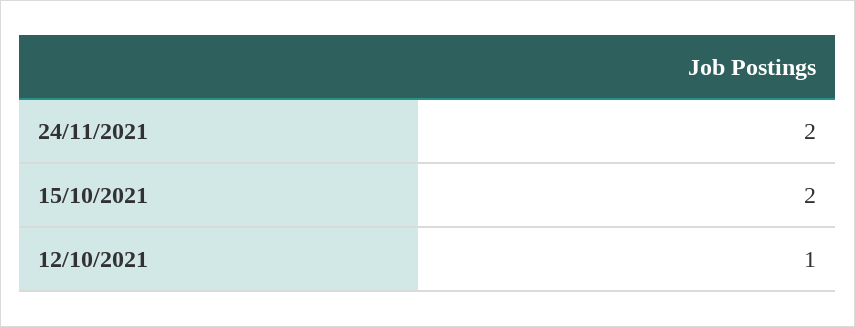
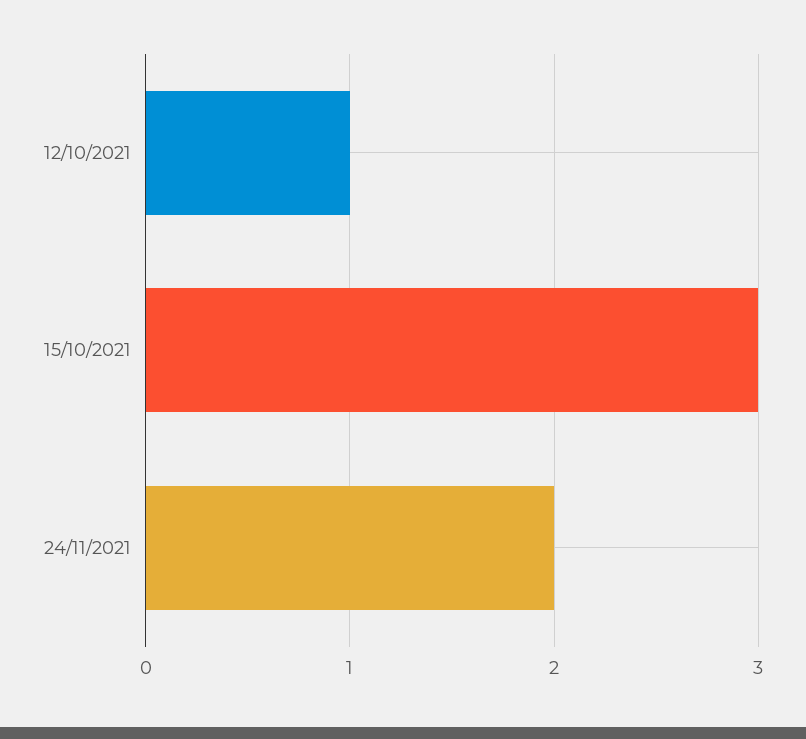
15/10/2021: 2 -> 3

